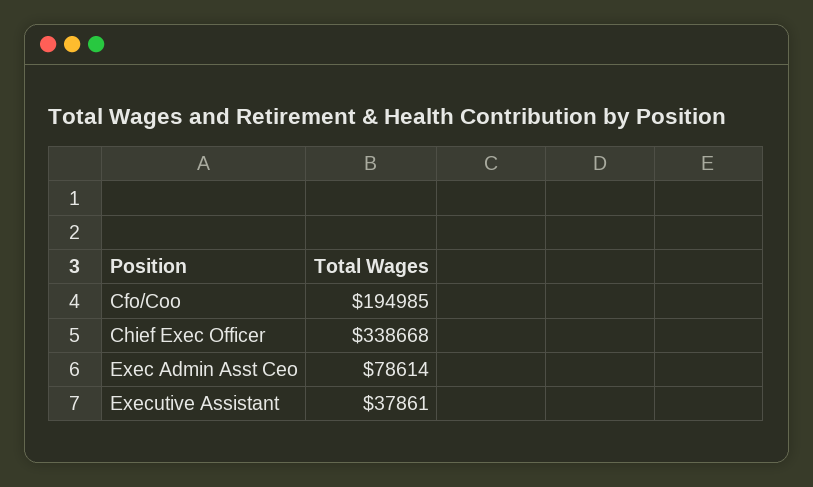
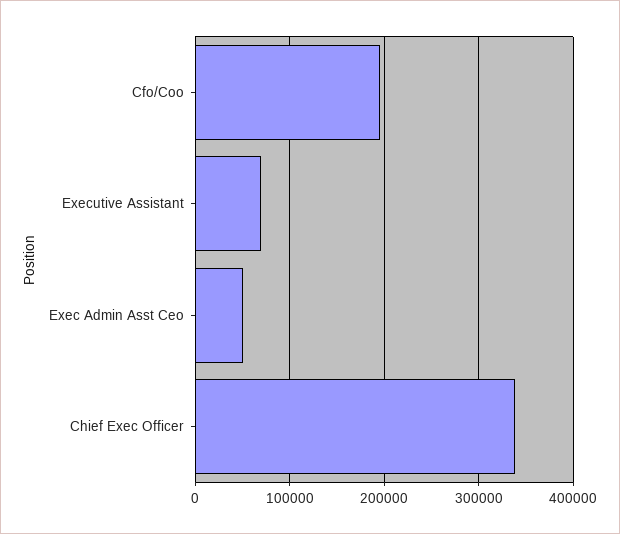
Exec Admin Asst Ceo: 78614 -> 50000
Executive Assistant: 37861 -> 70000

